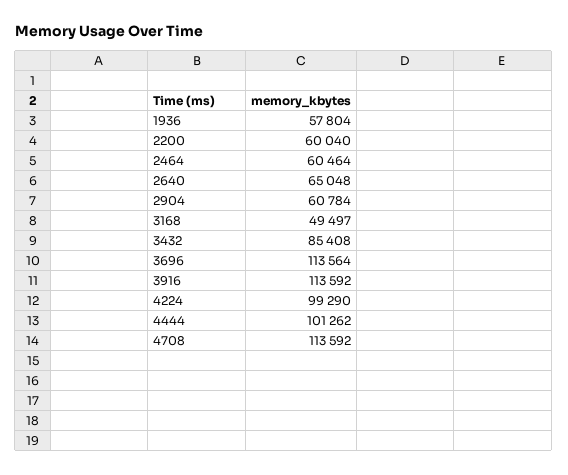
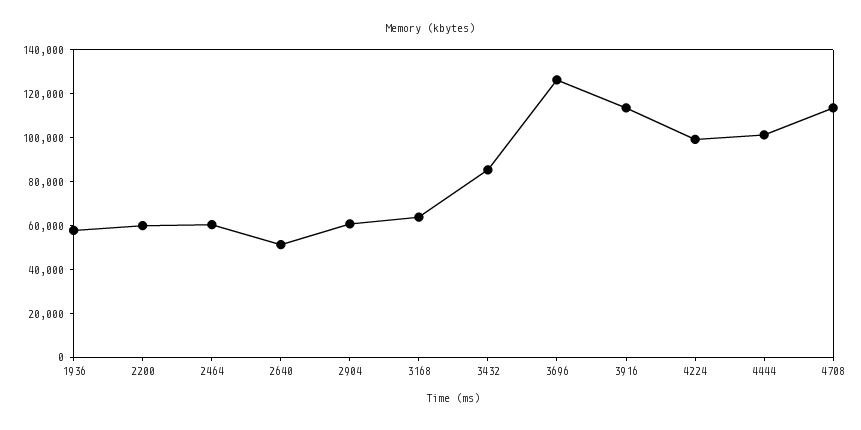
2640: 65048 -> 50000
3168: 49497 -> 65000
3696: 113564 -> 125000

